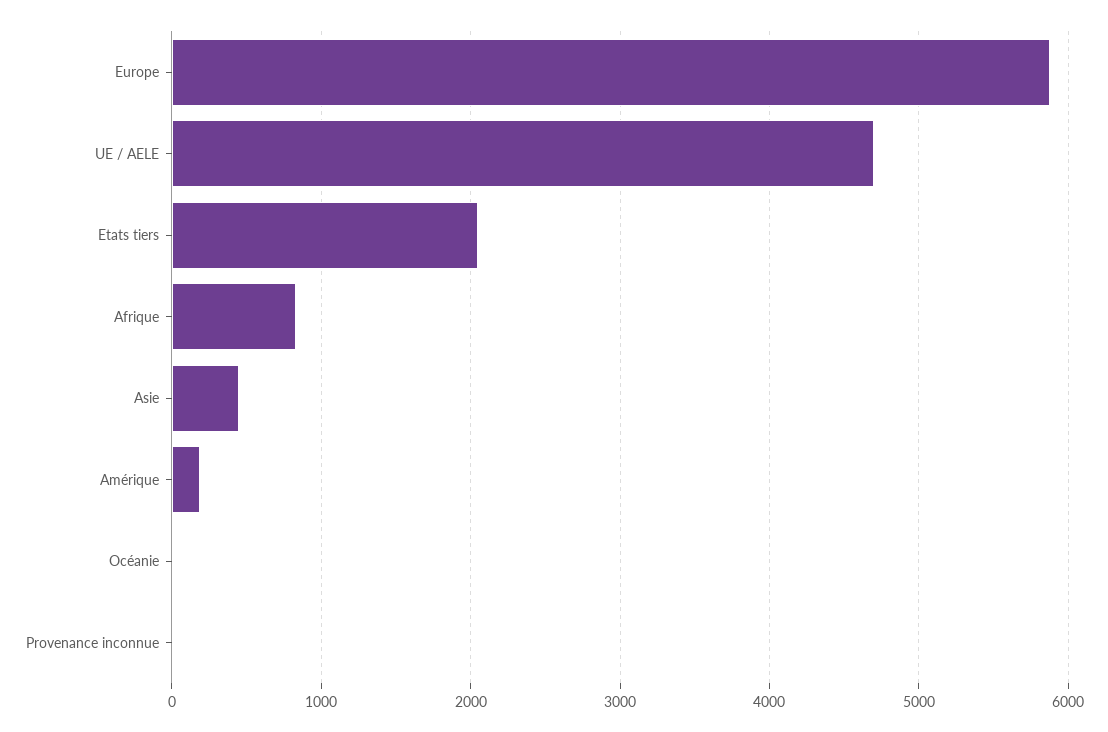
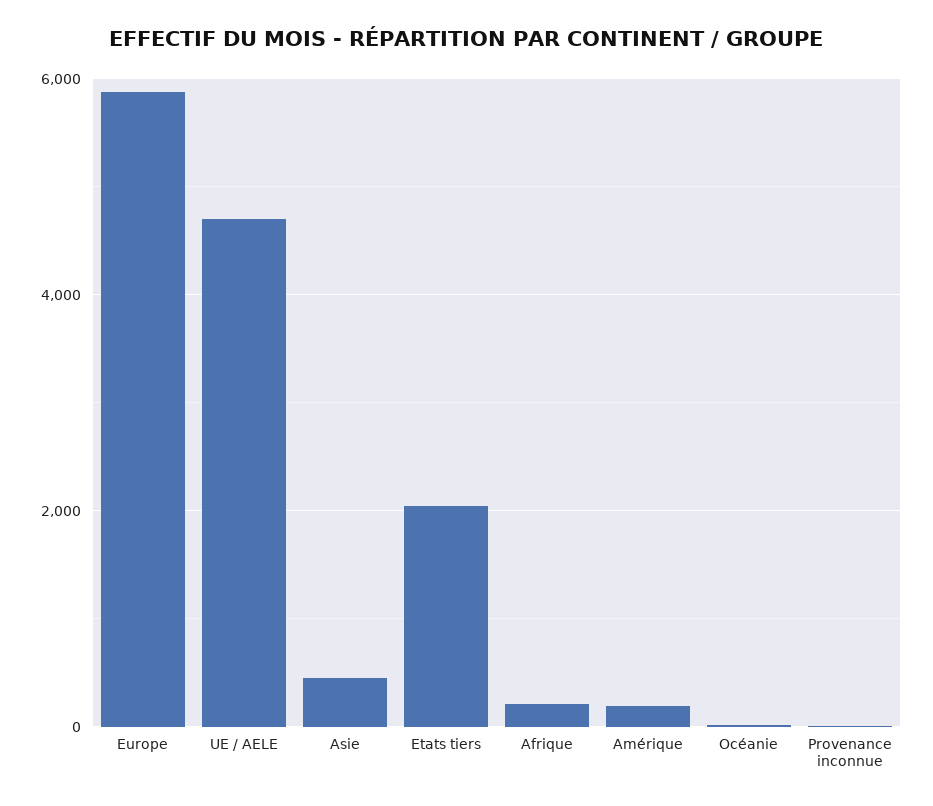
Afrique: 800 -> 200

